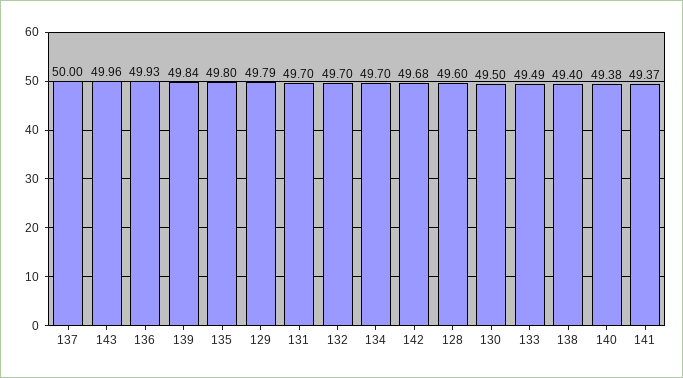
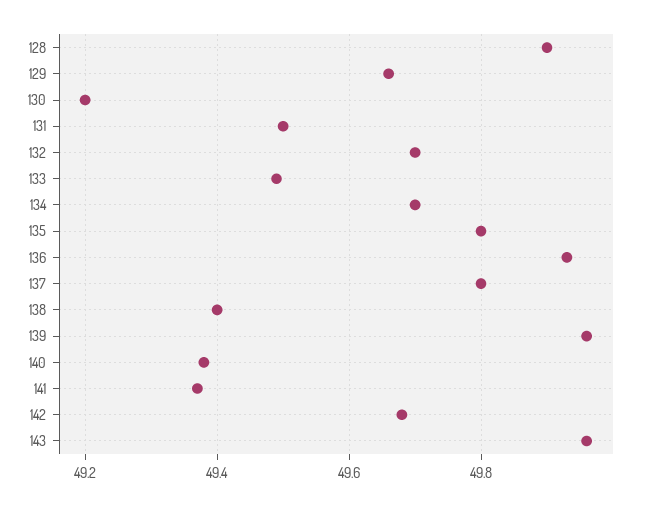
137: 50 -> 49.8
139: 49.84 -> 49.95
129: 49.79 -> 49.65
131: 49.7 -> 49.5
128: 49.6 -> 49.9
130: 49.5 -> 49.2

